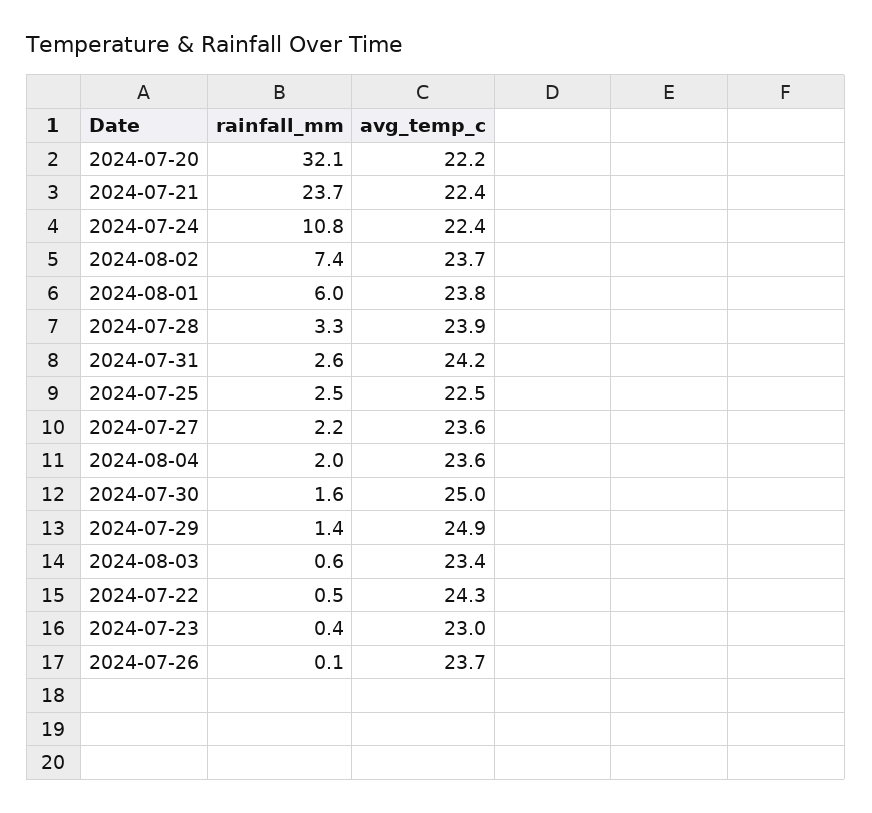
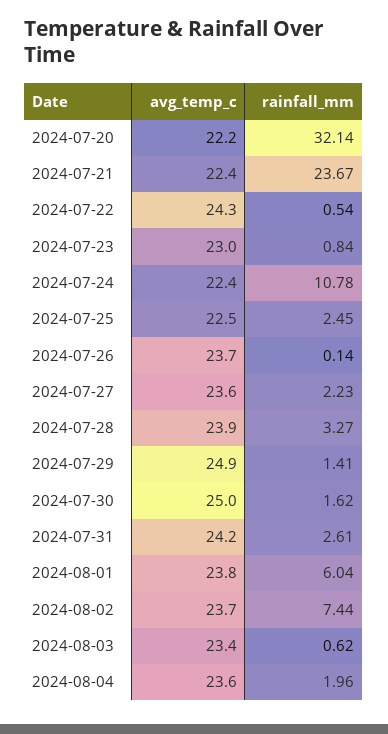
rainfall_mm, 2024-07-23: 0.4 -> 0.84

